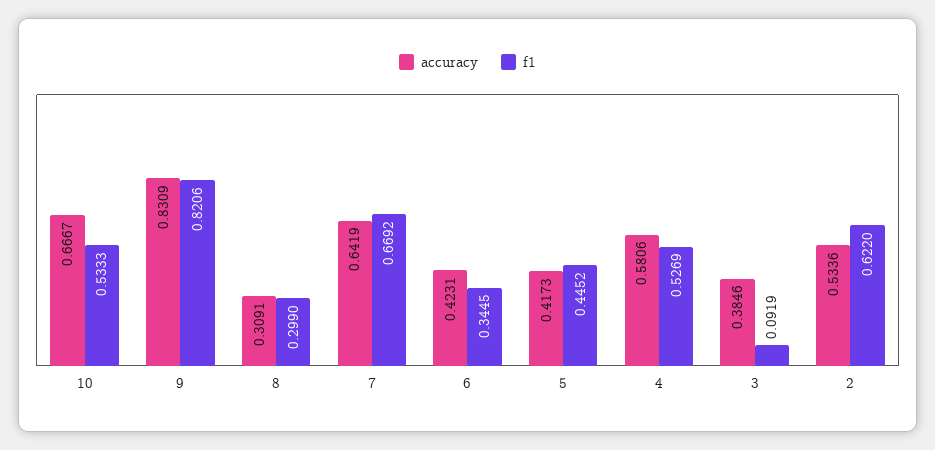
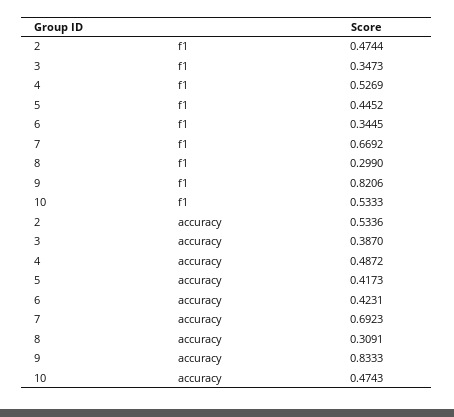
accuracy, 10: 0.6667 -> 0.4743
accuracy, 9: 0.8309 -> 0.8333
accuracy, 7: 0.6419 -> 0.6923
accuracy, 4: 0.5806 -> 0.4872
accuracy, 3: 0.3846 -> 0.387
f1, 3: 0.0919 -> 0.3473
f1, 2: 0.622 -> 0.4744

